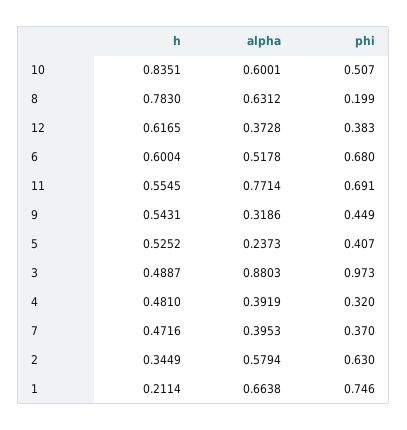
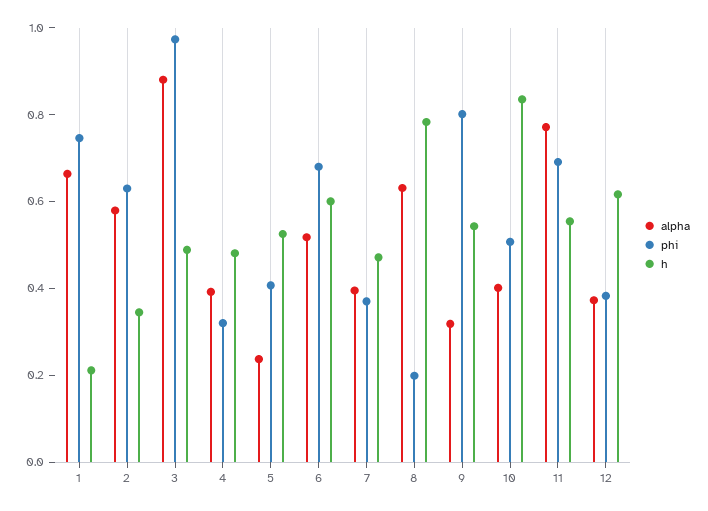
alpha, 10: 0.6001 -> 0.4
phi, 9: 0.449 -> 0.8

